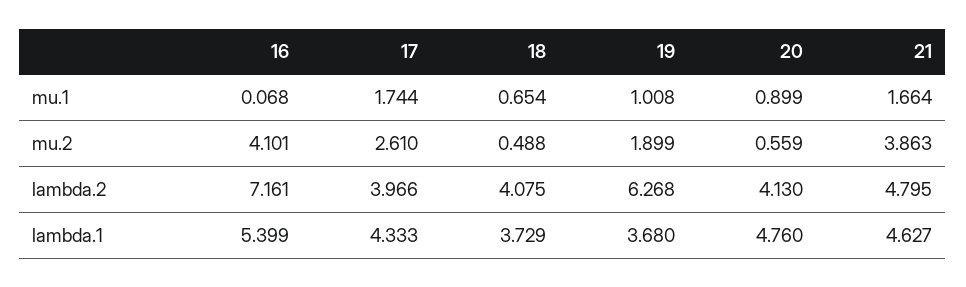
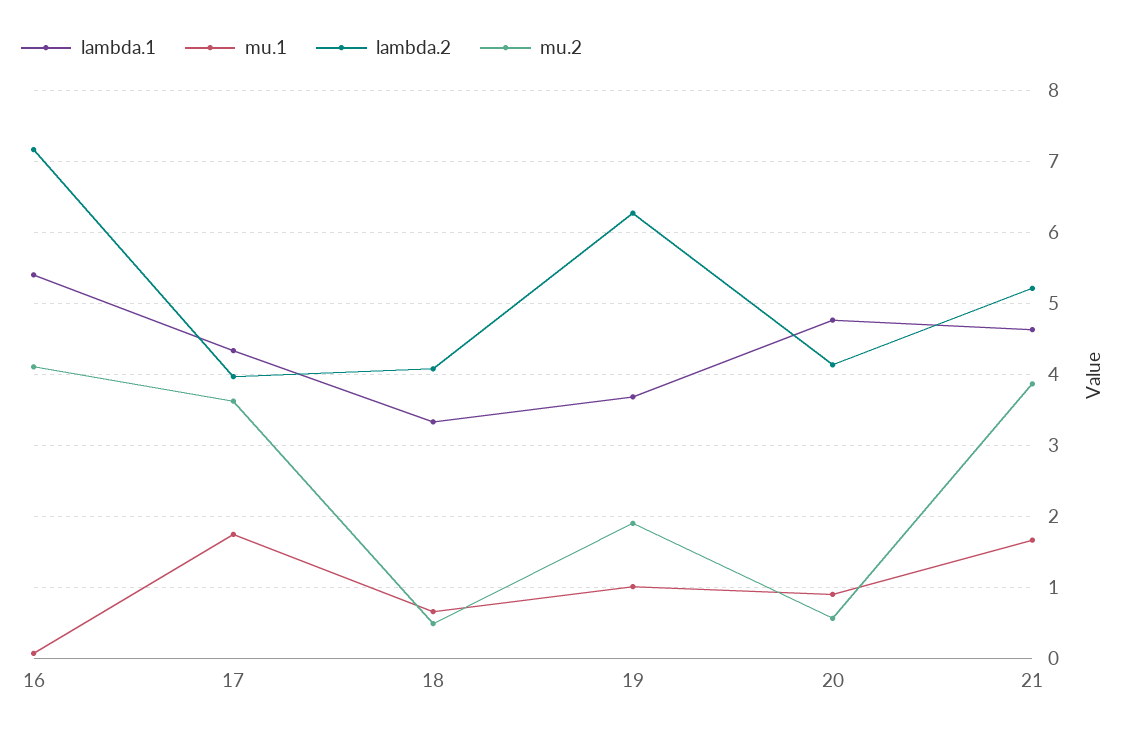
mu.2, 17: 2.61 -> 3.6
lambda.2, 21: 4.795 -> 5.2
lambda.1, 18: 3.729 -> 3.3

